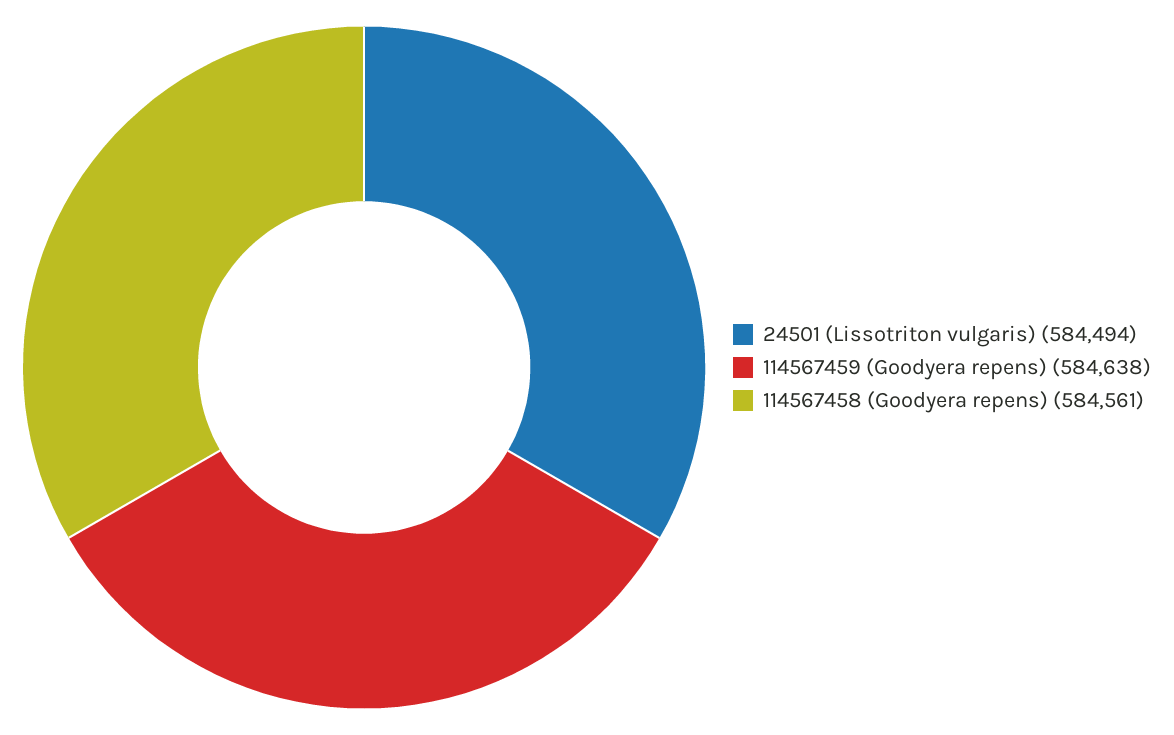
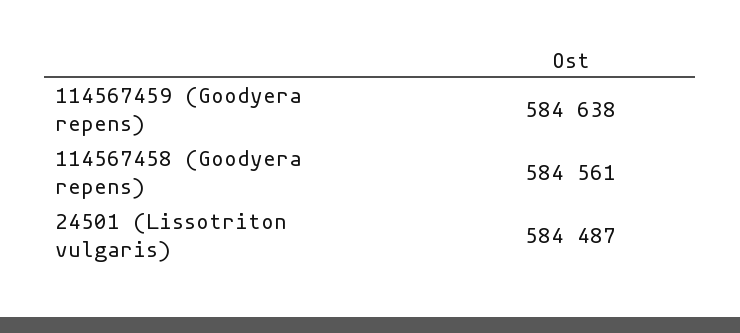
24501 (Lissotriton vulgaris): 584494 -> 584487

